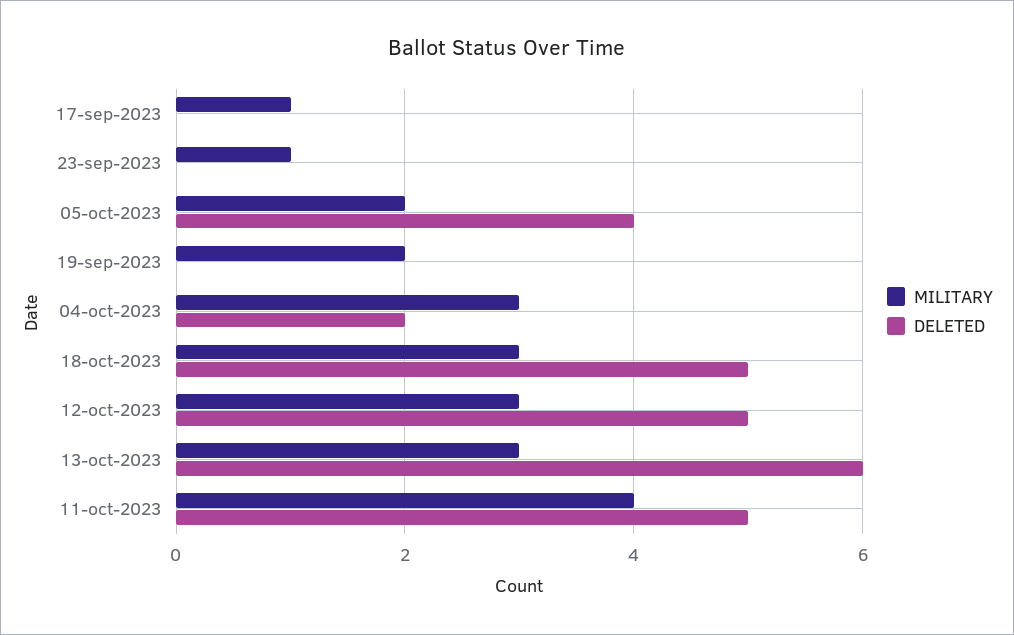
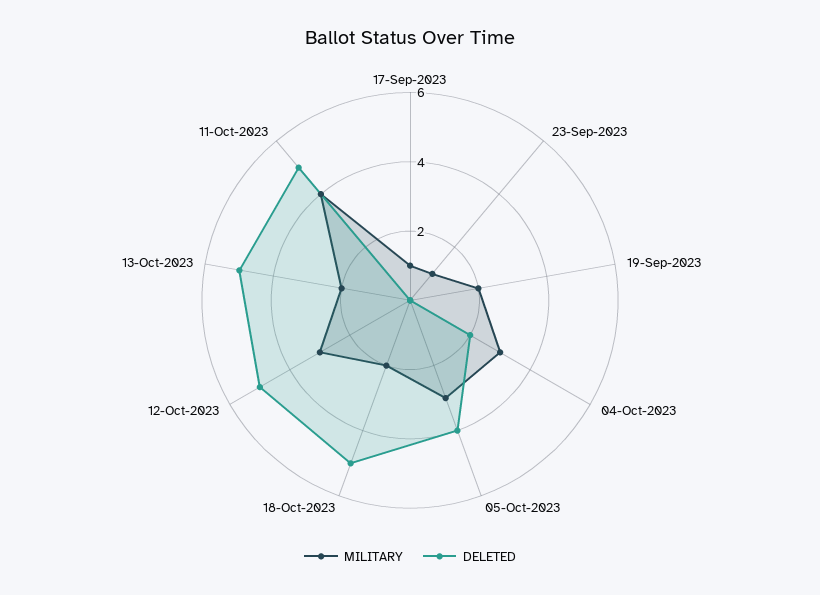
MILITARY, 05-oct-2023: 2 -> 3
MILITARY, 18-oct-2023: 3 -> 2
MILITARY, 13-oct-2023: 3 -> 2
DELETED, 13-oct-2023: 6 -> 5

